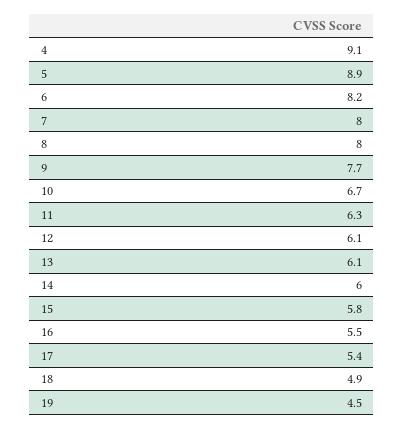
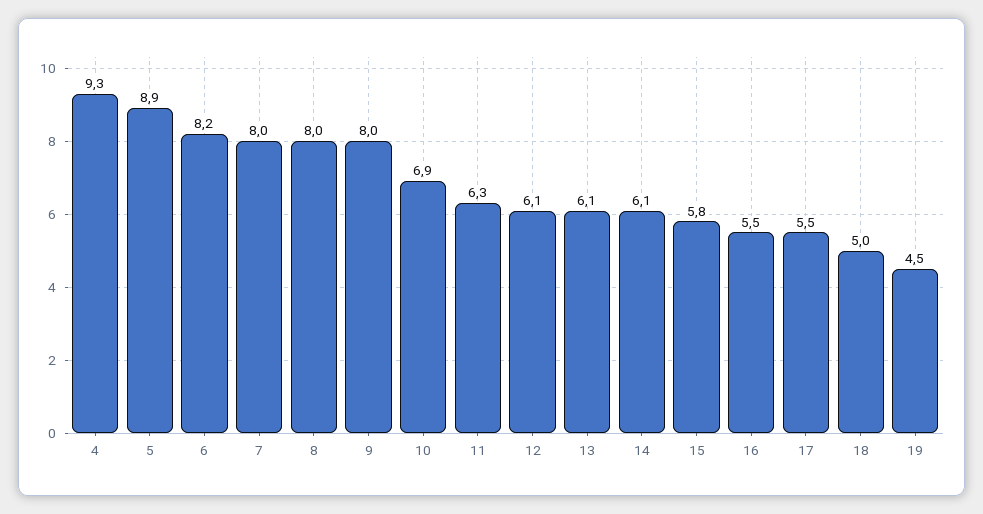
4: 9.1 -> 9.3
9: 7.7 -> 8
10: 6.7 -> 6.9
14: 6 -> 6.1
17: 5.4 -> 5.5
18: 4.9 -> 5

